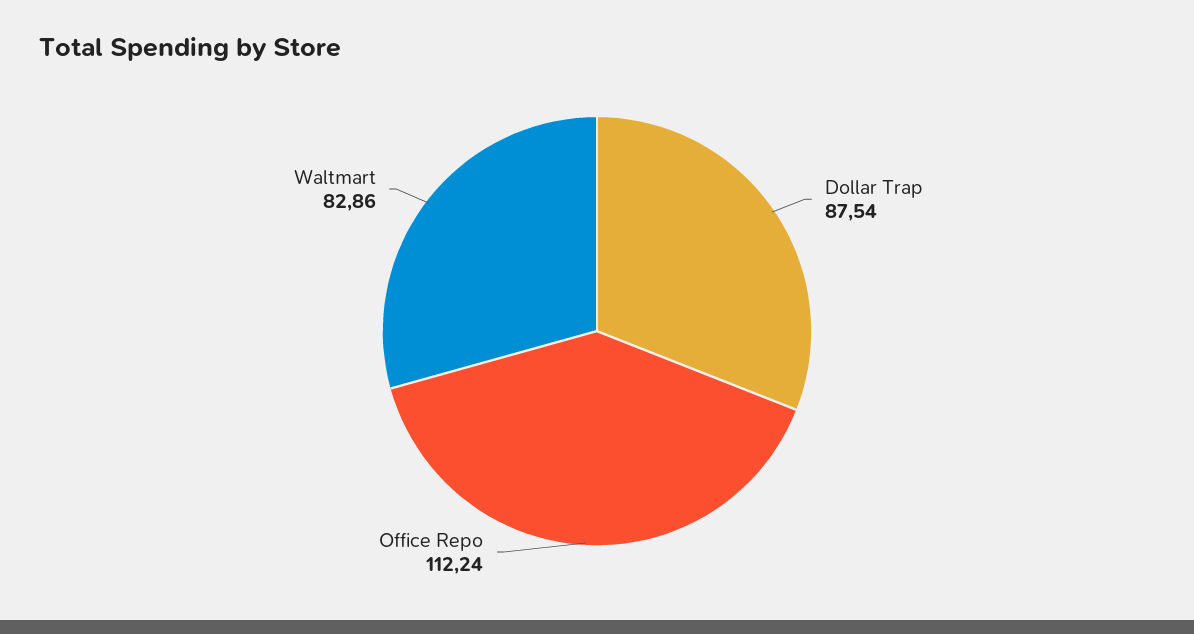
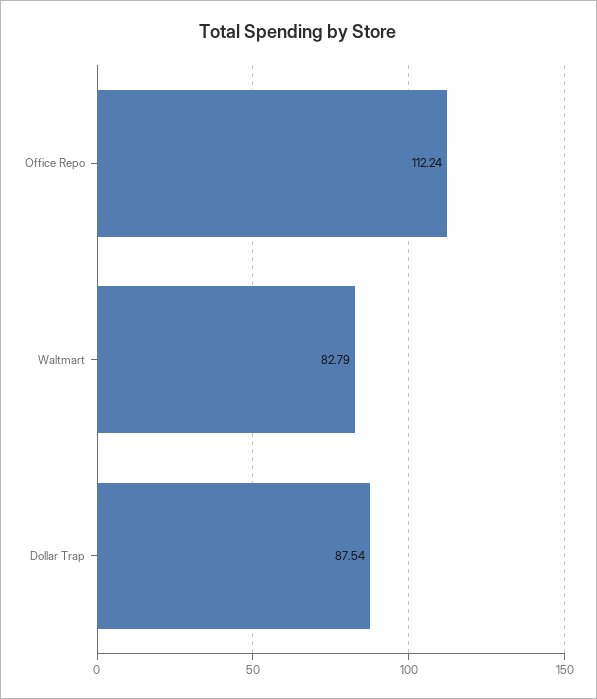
Waltmart: 82.86 -> 82.79

